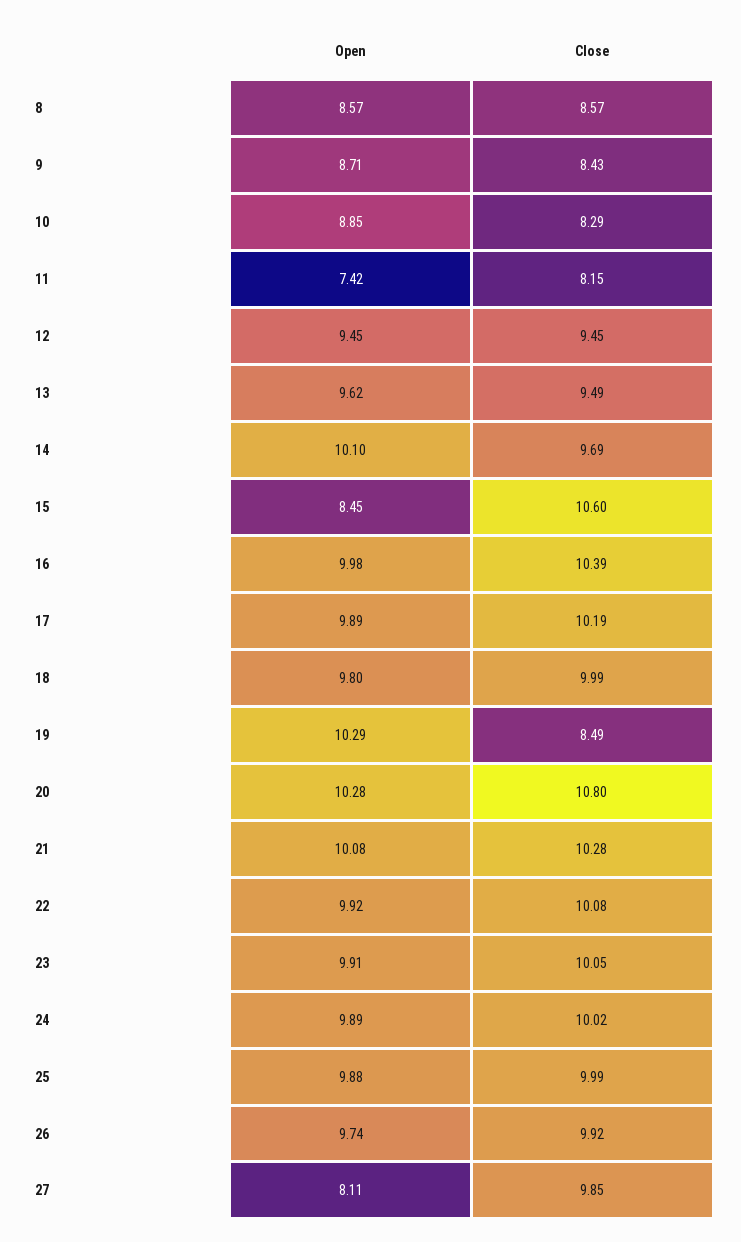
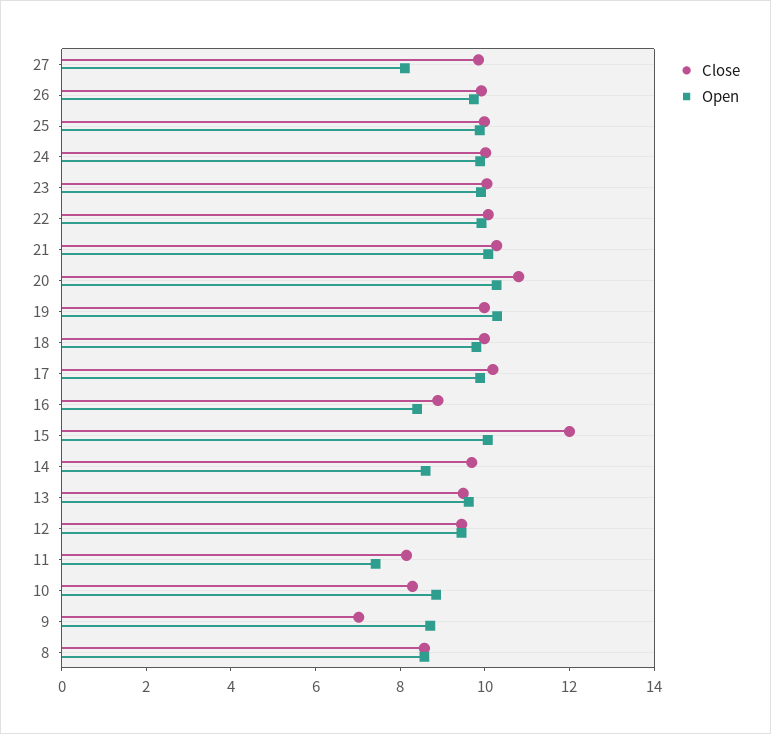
Close, 9: 8.43 -> 7
Open, 14: 10.1 -> 8.5
Open, 15: 8.45 -> 10
Close, 15: 10.6 -> 12
Open, 16: 9.98 -> 8.5
Close, 16: 10.39 -> 9
Close, 19: 8.49 -> 10

